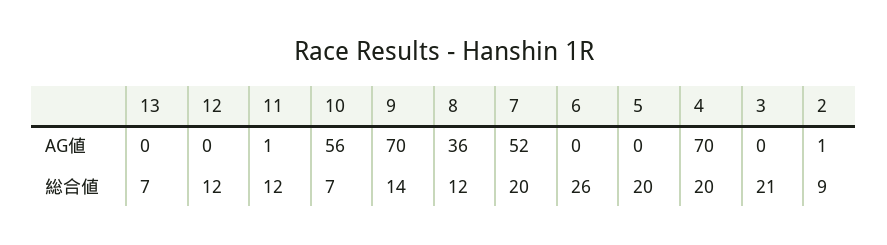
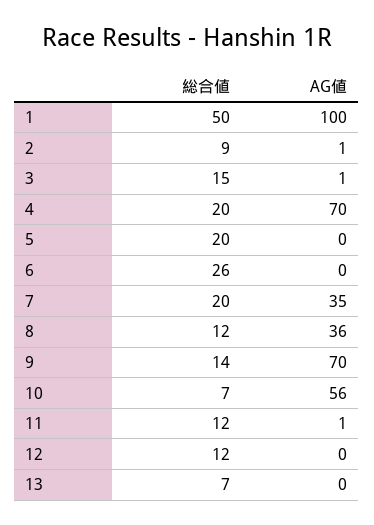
7, AG値: 52 -> 35
3, AG値: 0 -> 1
3, 総合値: 21 -> 15
1, 総合値: none -> 50
1, AG値: none -> 100

